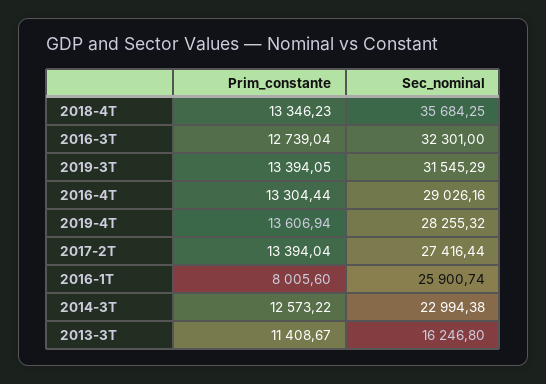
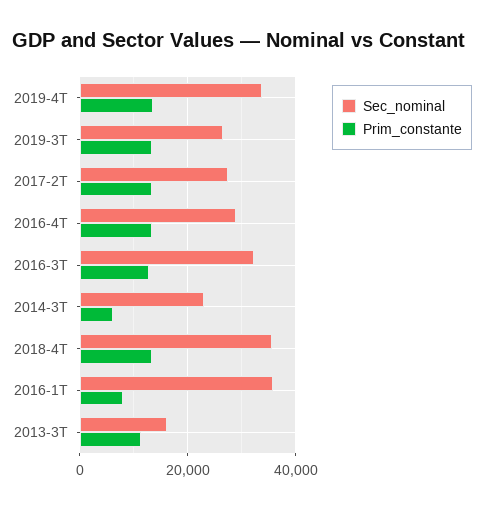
Sec_nominal, 2019-3T: 31545.29 -> 26000
Sec_nominal, 2019-4T: 28255.32 -> 34000
Sec_nominal, 2016-1T: 25900.74 -> 36000
Prim_constante, 2014-3T: 12573.22 -> 6000

